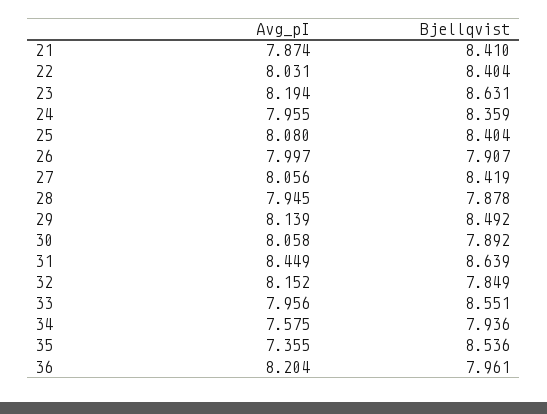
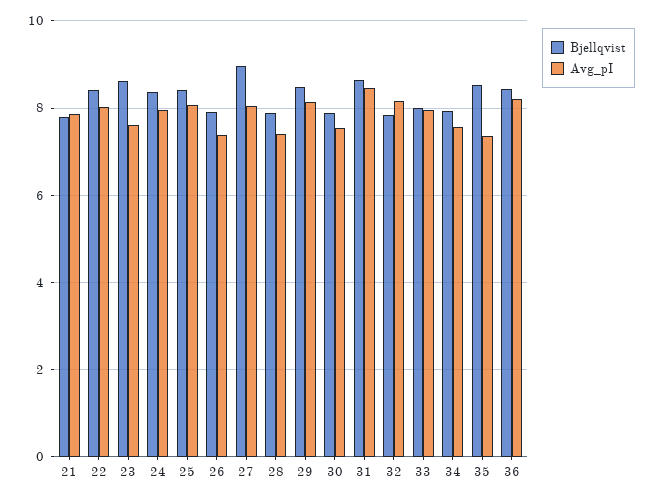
Bjellqvist, 21: 8.41 -> 7.8
Avg_pI, 23: 8.194 -> 7.6
Avg_pI, 26: 7.997 -> 7.4
Bjellqvist, 27: 8.419 -> 9
Avg_pI, 28: 7.945 -> 7.4
Avg_pI, 30: 8.058 -> 7.6
Bjellqvist, 33: 8.551 -> 8
Bjellqvist, 36: 7.961 -> 8.4

